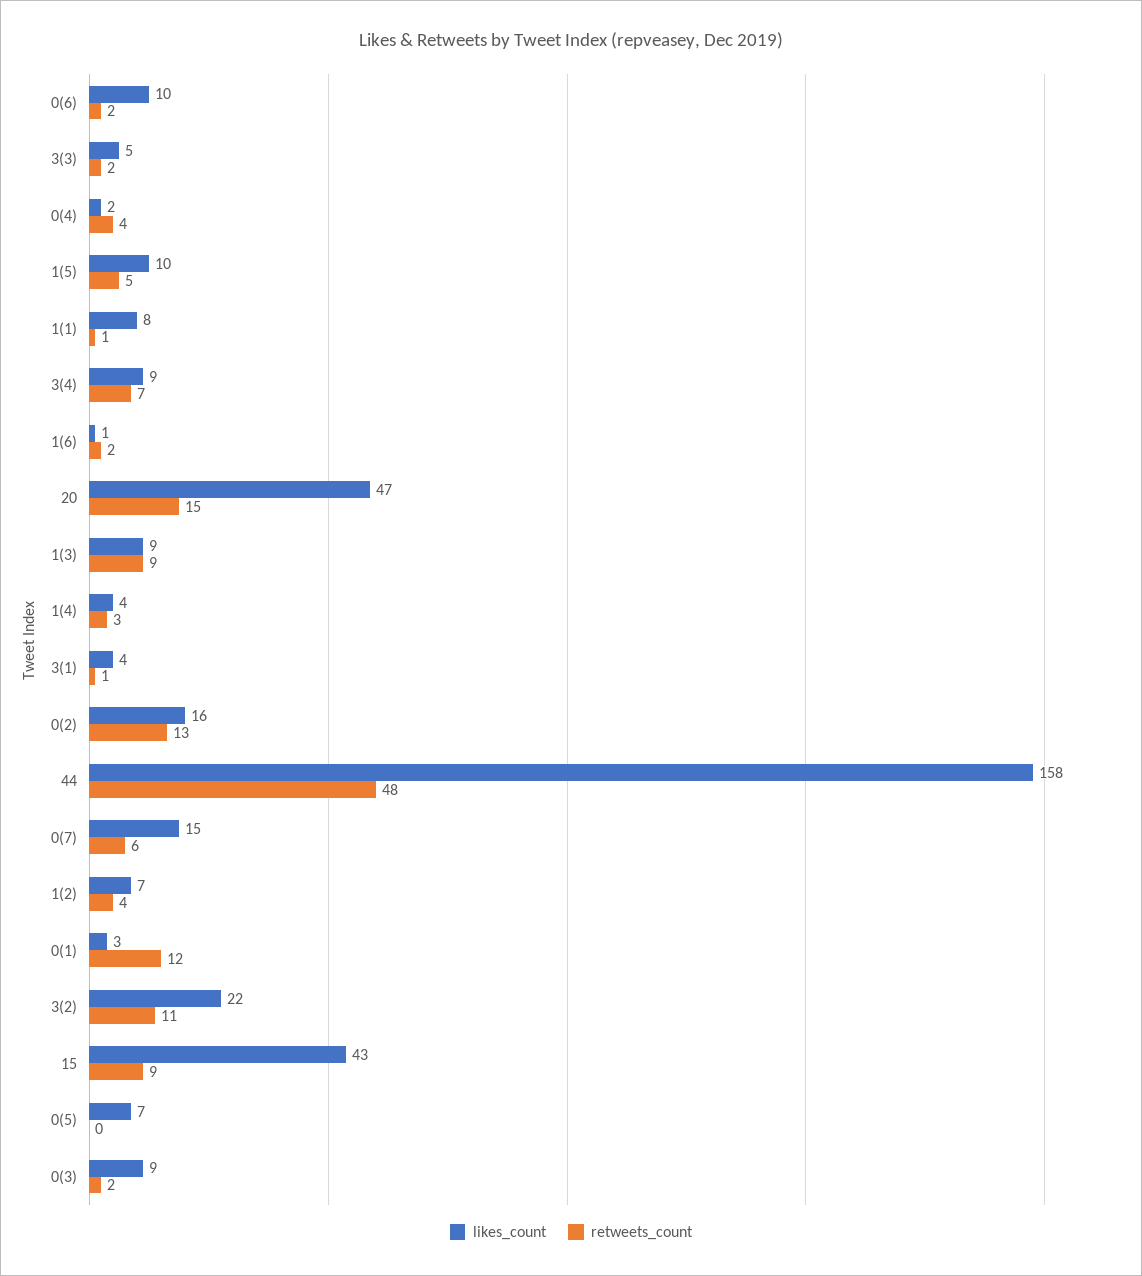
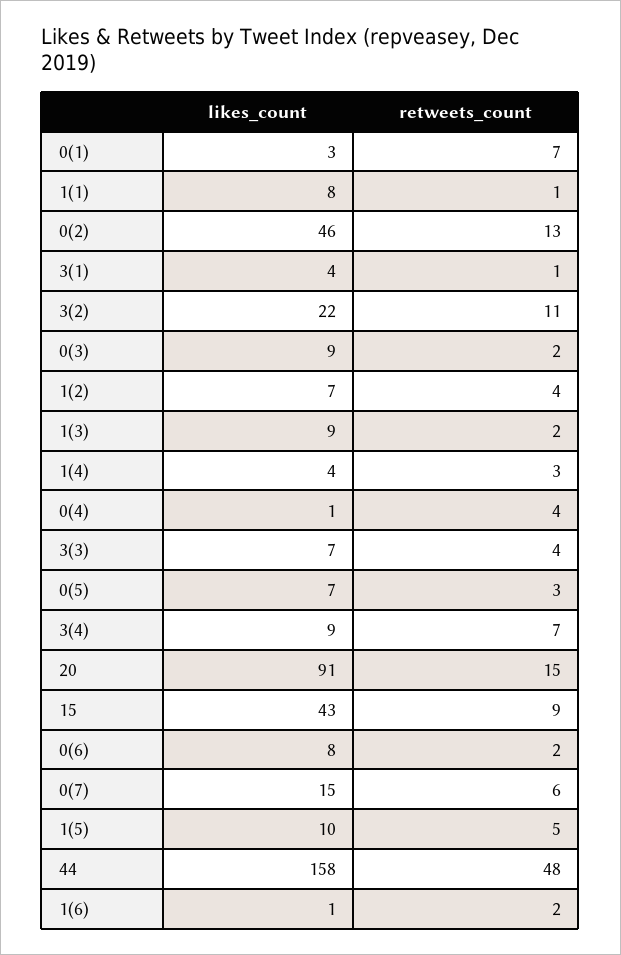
likes_count, 0(6): 10 -> 8
likes_count, 3(3): 5 -> 7
retweets_count, 3(3): 2 -> 4
likes_count, 0(4): 2 -> 1
likes_count, 20: 47 -> 91
retweets_count, 1(3): 9 -> 2
likes_count, 0(2): 16 -> 46
retweets_count, 0(1): 12 -> 7
retweets_count, 0(5): 0 -> 3

